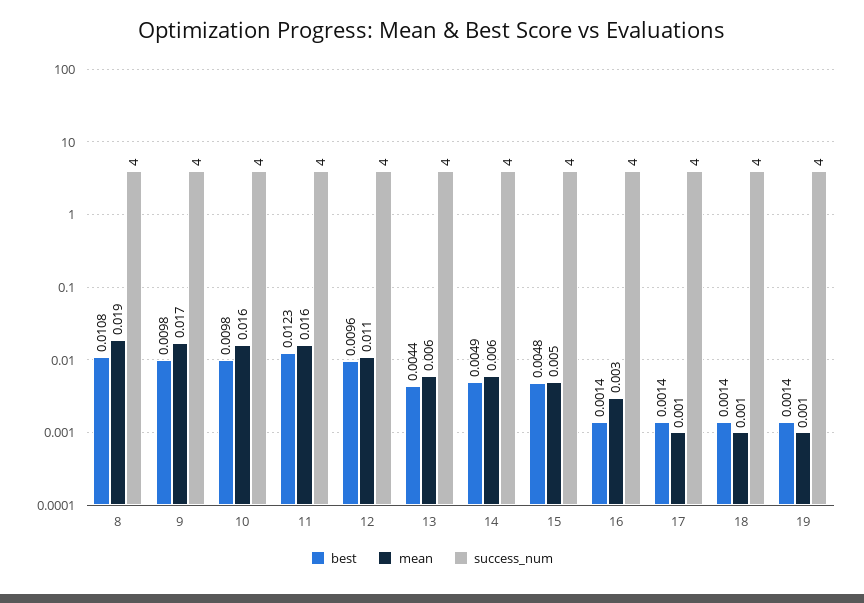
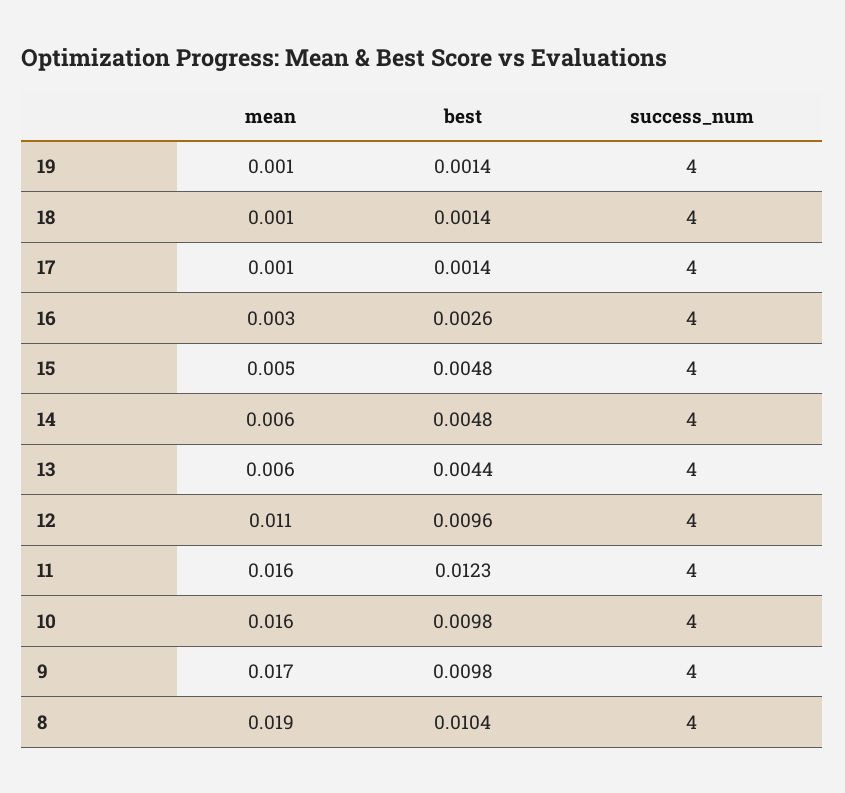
best, 8: 0.0108 -> 0.0104
best, 14: 0.0049 -> 0.0048
best, 16: 0.0014 -> 0.0026

